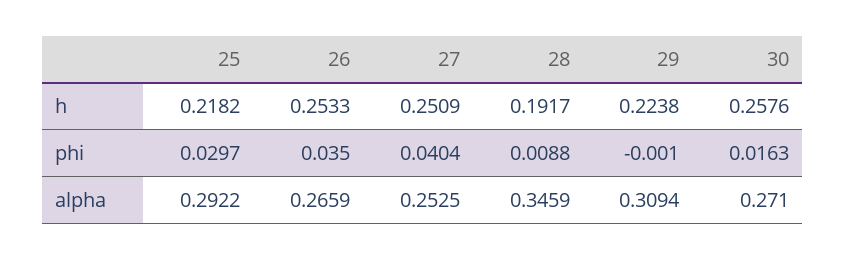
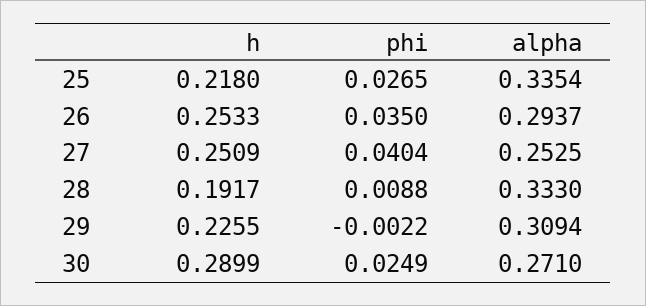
25, h: 0.2182 -> 0.218
29, h: 0.2238 -> 0.2255
30, h: 0.2576 -> 0.2899
25, phi: 0.0297 -> 0.0265
29, phi: -0.001 -> -0.0022
30, phi: 0.0163 -> 0.0249
25, alpha: 0.2922 -> 0.3354
26, alpha: 0.2659 -> 0.2937
28, alpha: 0.3459 -> 0.333

